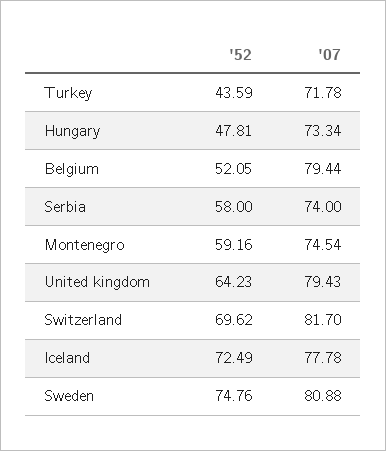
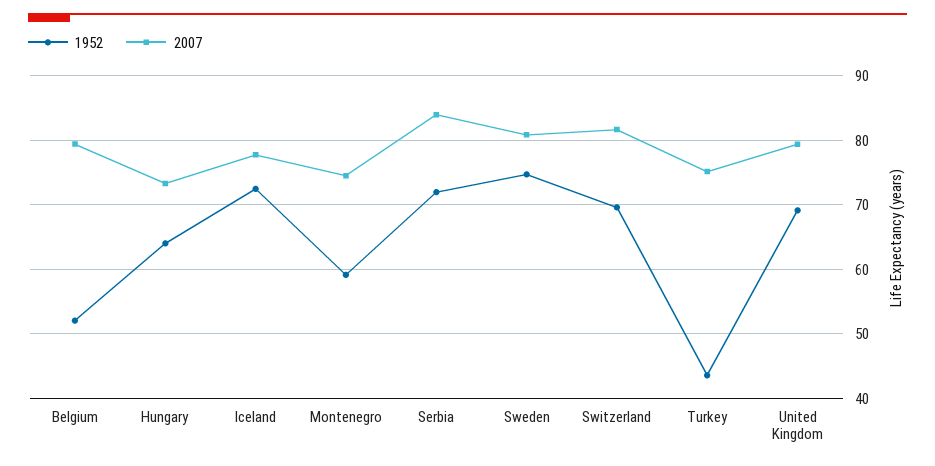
'07, Turkey: 71.78 -> 75
'52, Hungary: 47.81 -> 64
'52, Serbia: 58 -> 72
'07, Serbia: 74 -> 84
'52, United kingdom: 64.23 -> 69

